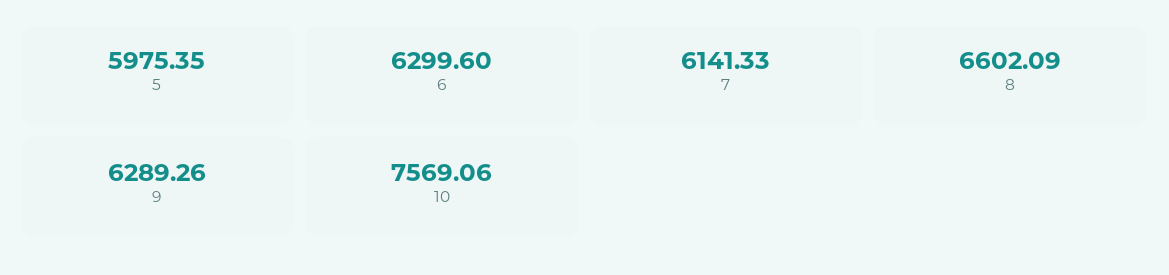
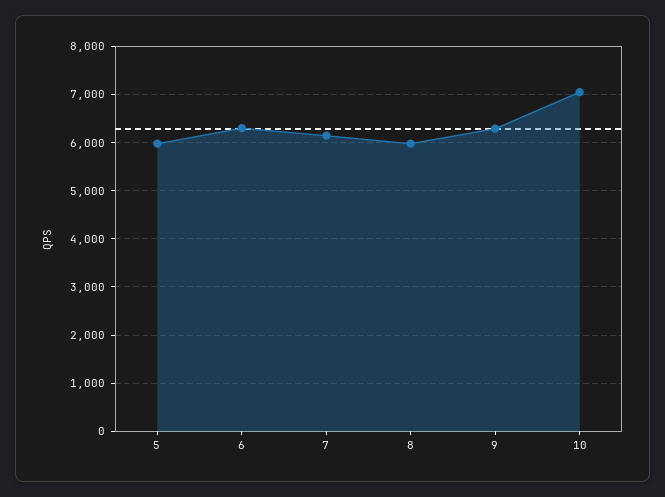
8: 6602.09 -> 6000
10: 7569.06 -> 7000

